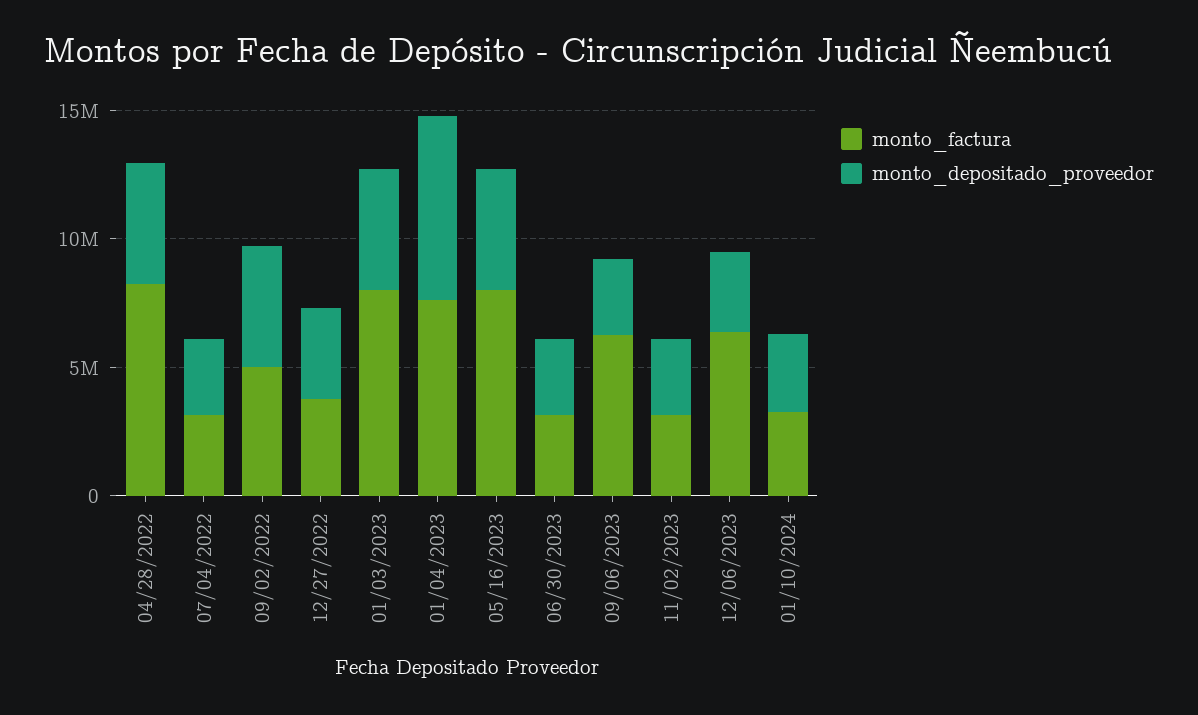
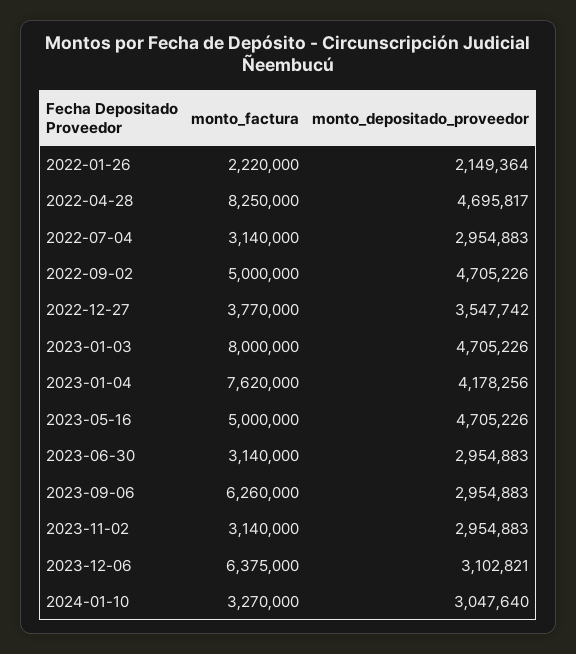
monto_depositado_proveedor, 01/04/2023: 7000000 -> 4178256
monto_factura, 05/16/2023: 8000000 -> 5000000
monto_factura, 2022-01-26: none -> 2220000
monto_depositado_proveedor, 2022-01-26: none -> 2149364

